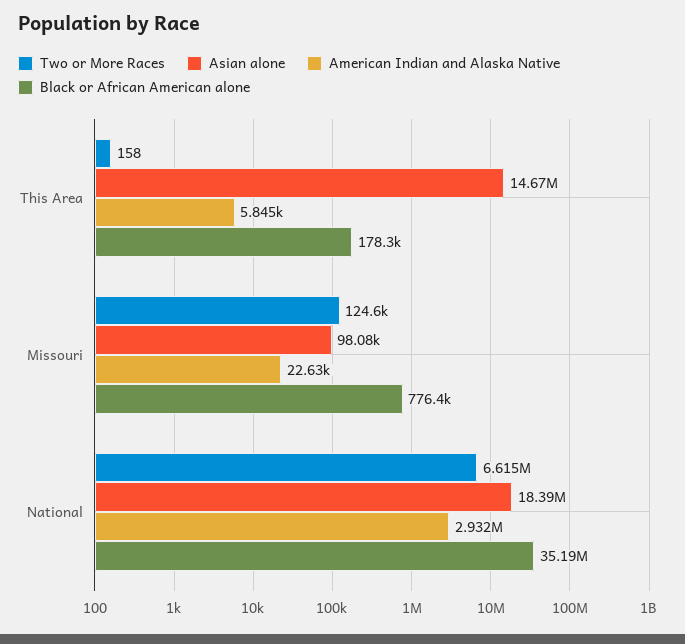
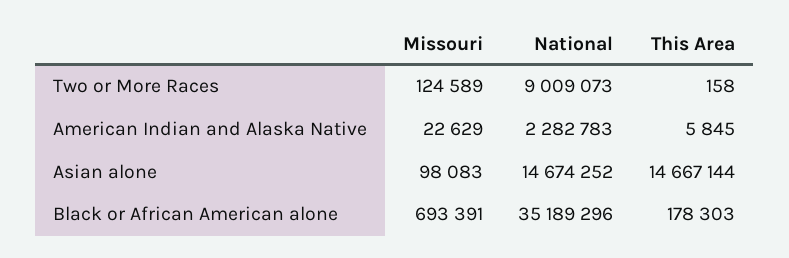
Black or African American alone, Missouri: 776400 -> 693391
Two or More Races, National: 6615000 -> 9009073
Asian alone, National: 18390000 -> 14674252
American Indian and Alaska Native, National: 2932000 -> 2282783

